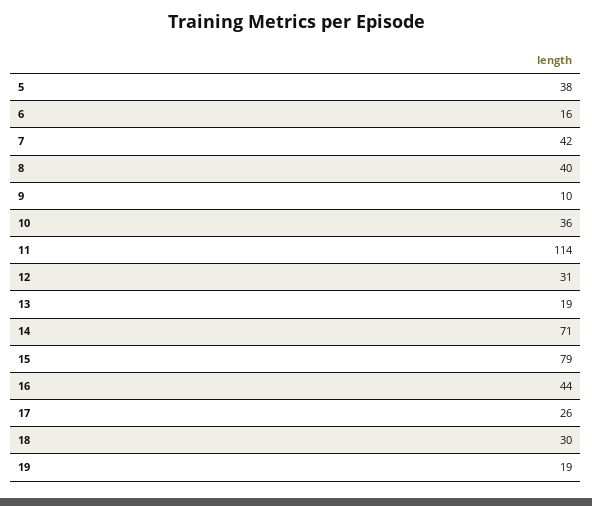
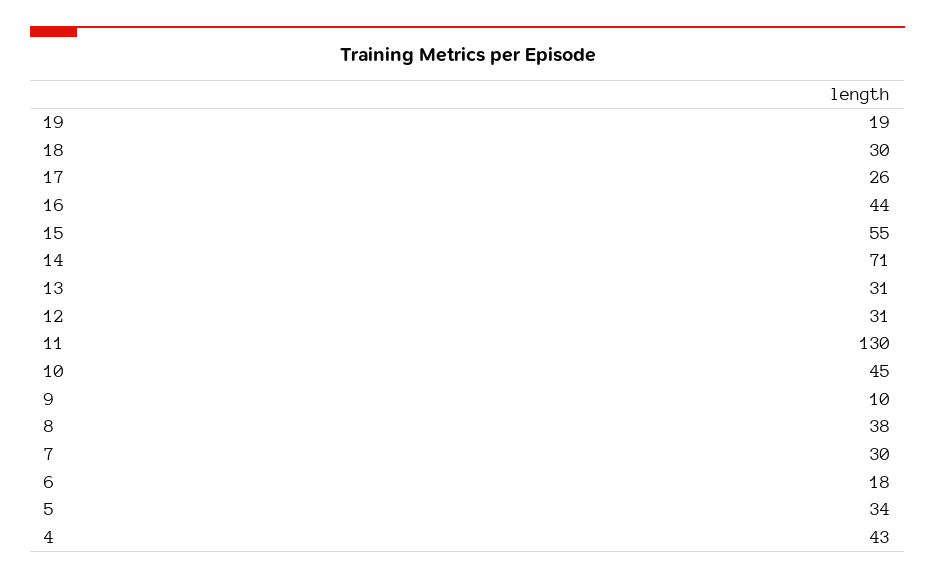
5: 38 -> 34
6: 16 -> 18
7: 42 -> 30
8: 40 -> 38
10: 36 -> 45
11: 114 -> 130
13: 19 -> 31
15: 79 -> 55
4: none -> 43

